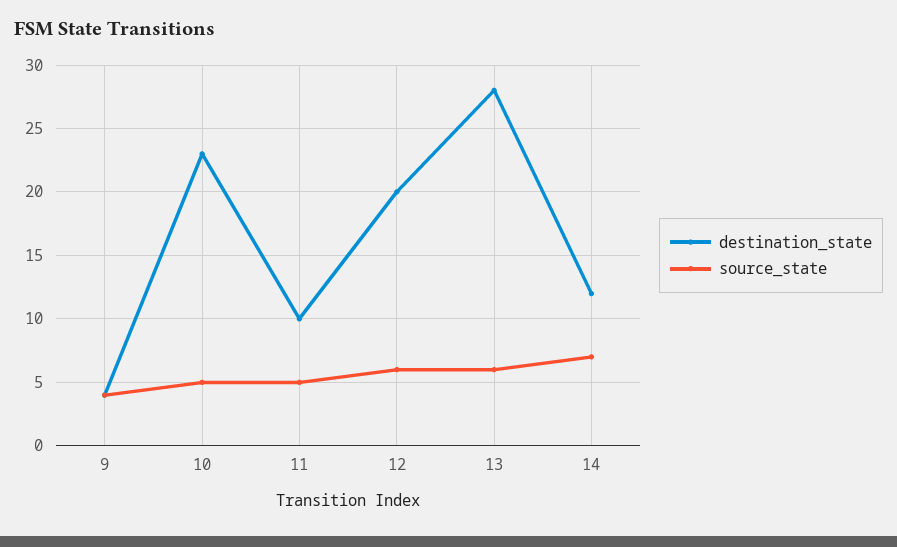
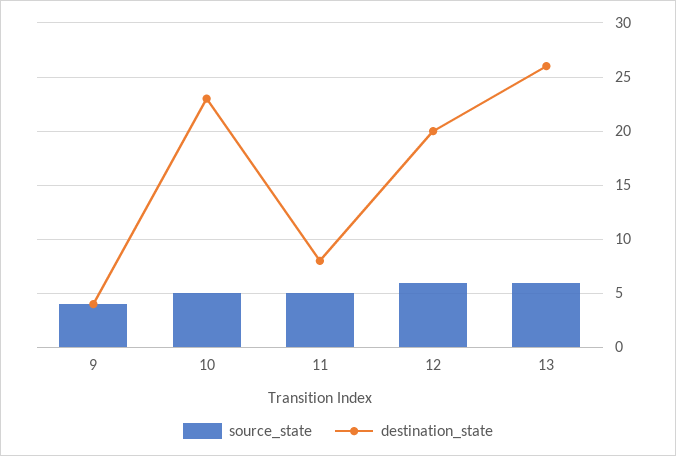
destination_state, 11: 10 -> 8
destination_state, 13: 28 -> 26
destination_state, 14: 12 -> none
source_state, 14: 7 -> none

